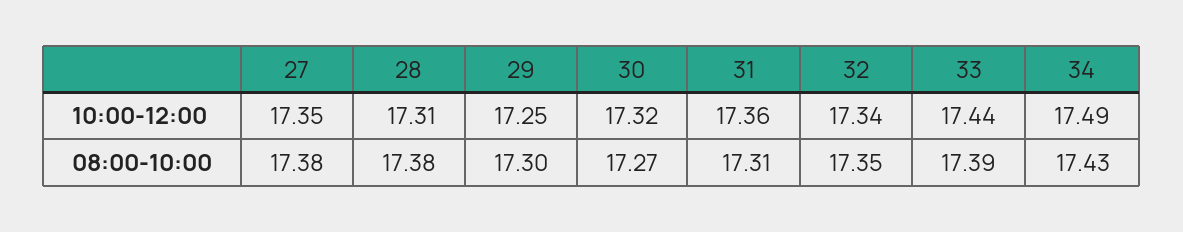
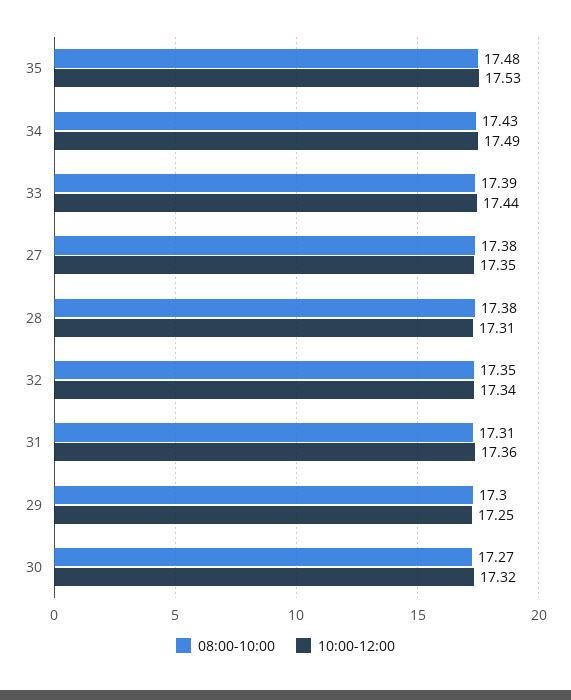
08:00-10:00, 35: none -> 17.48
10:00-12:00, 35: none -> 17.53

